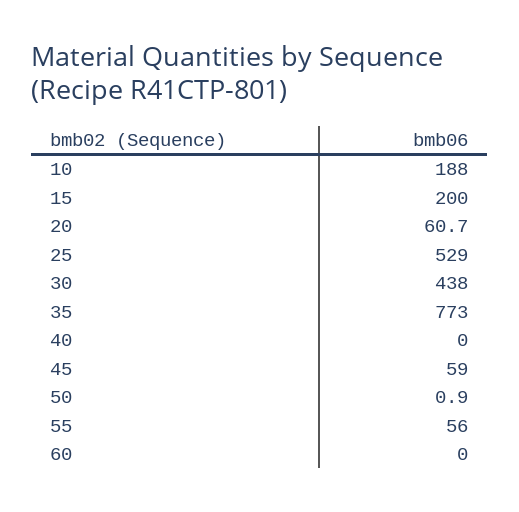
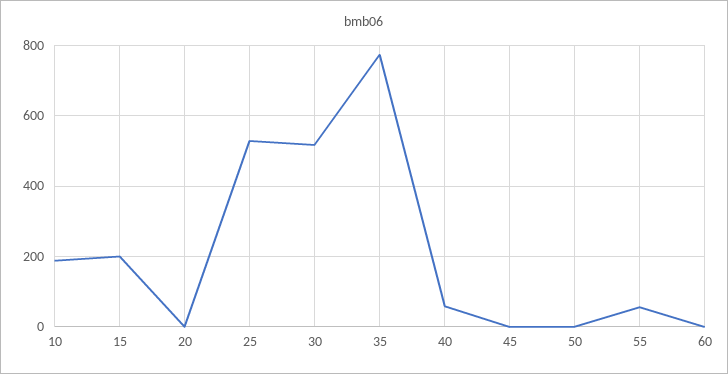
20: 60.7 -> 0
30: 438 -> 520
40: 0 -> 60
45: 59 -> 0

